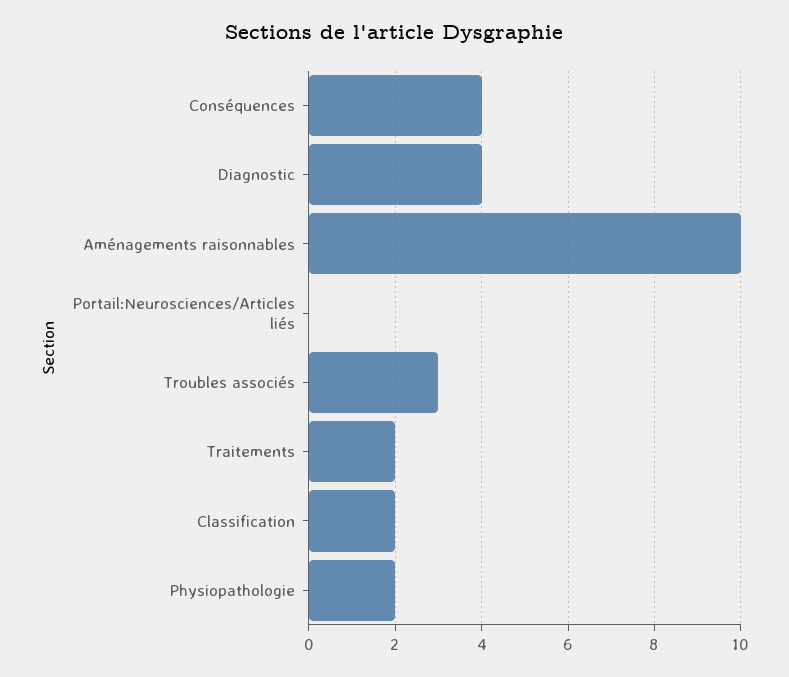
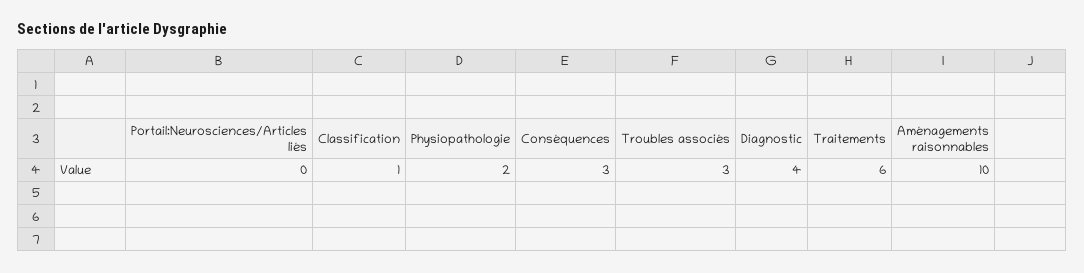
Conséquences: 4 -> 3
Traitements: 2 -> 6
Classification: 2 -> 1

